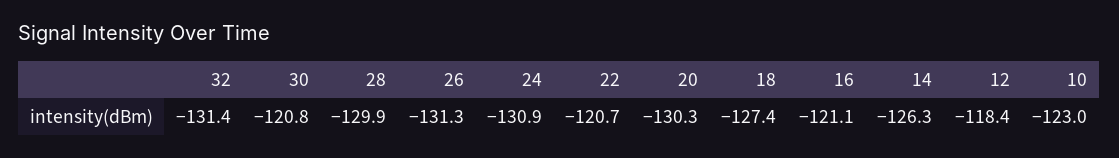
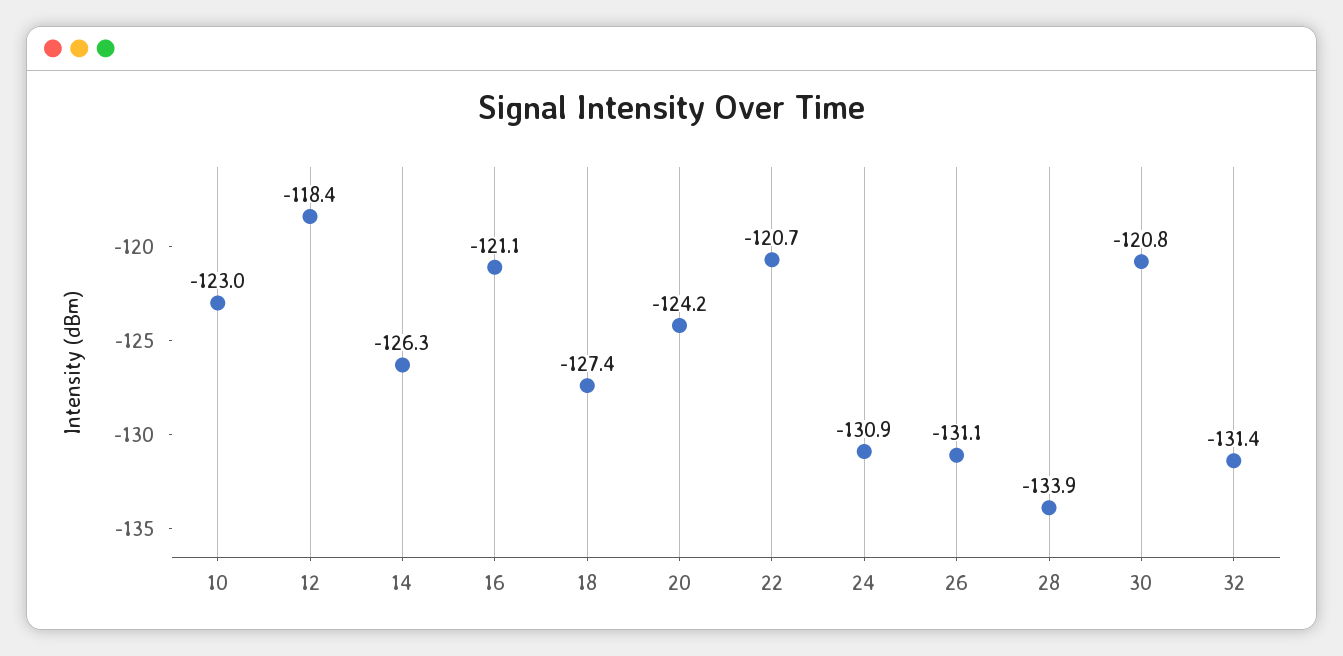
28: -129.9 -> -133.9
26: -131.3 -> -131.1
20: -130.3 -> -124.2

